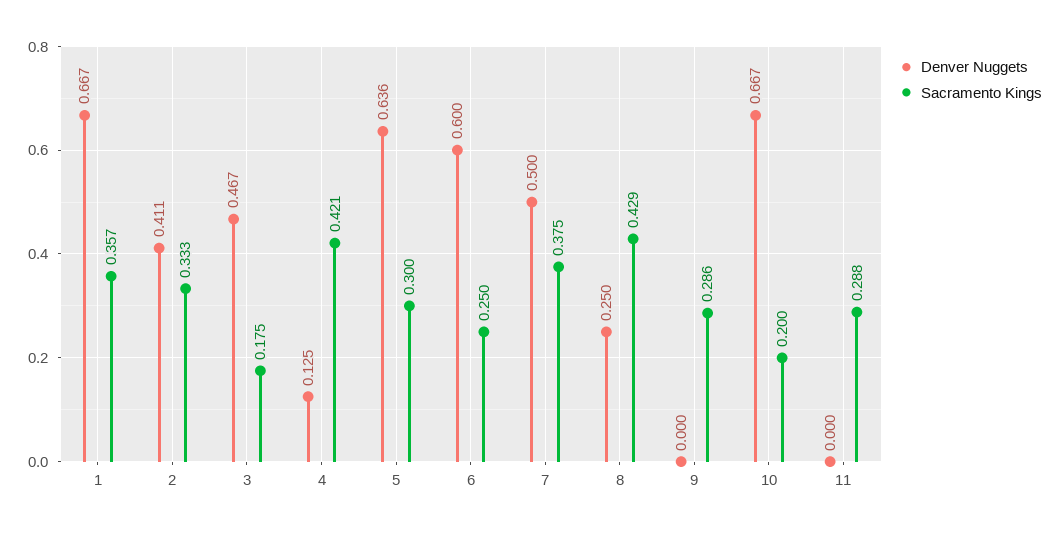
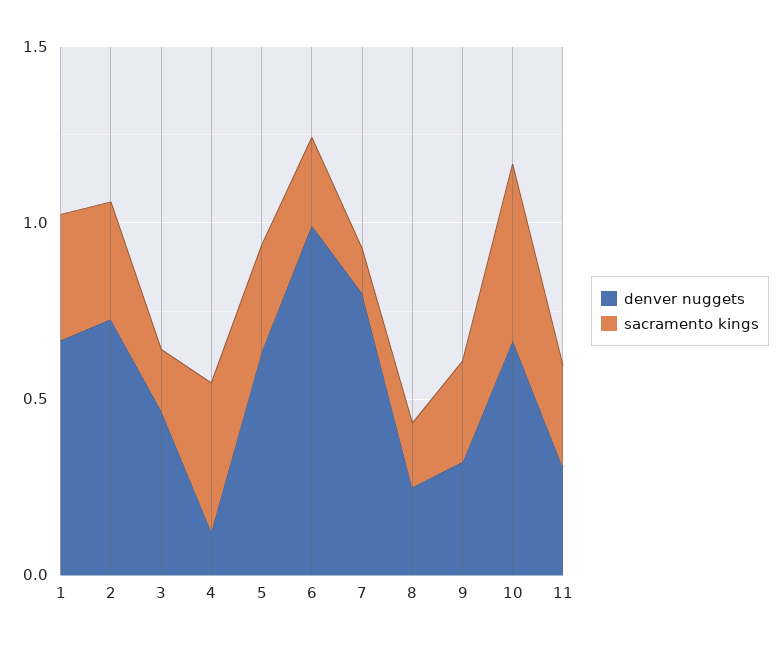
Denver Nuggets, 2: 0.411 -> 0.7
Denver Nuggets, 6: 0.6 -> 1
Denver Nuggets, 7: 0.5 -> 0.8
Sacramento Kings, 7: 0.375 -> 0.1
Sacramento Kings, 8: 0.429 -> 0.2
Denver Nuggets, 9: 0 -> 0.3
Sacramento Kings, 10: 0.2 -> 0.5
Denver Nuggets, 11: 0 -> 0.3

